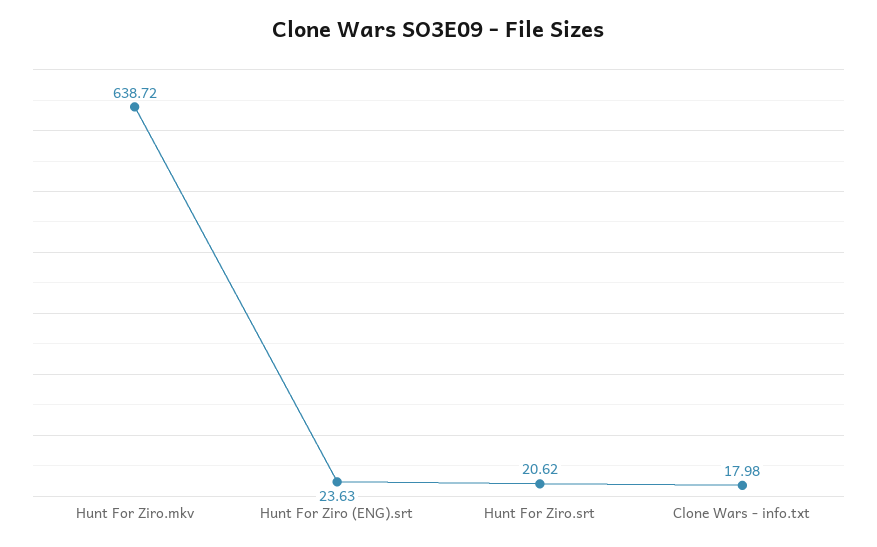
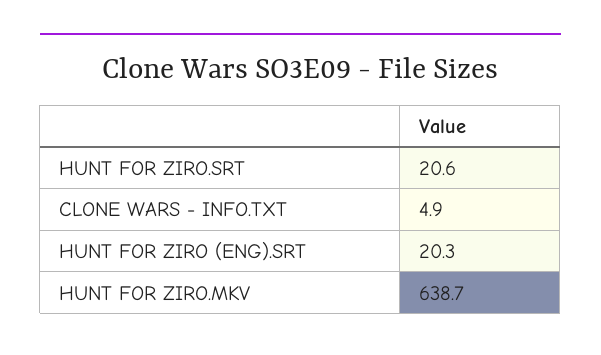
Hunt For Ziro (ENG).srt: 23.63 -> 20.3
Clone Wars - info.txt: 17.98 -> 4.9

